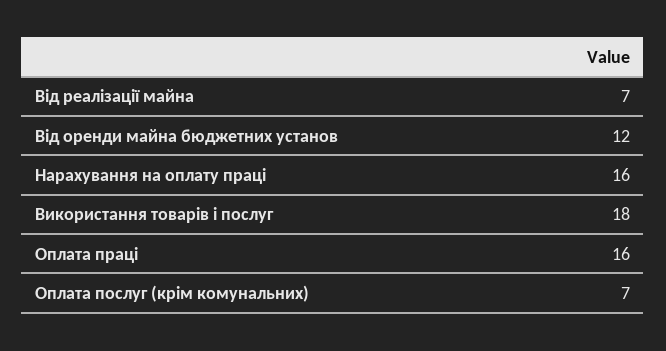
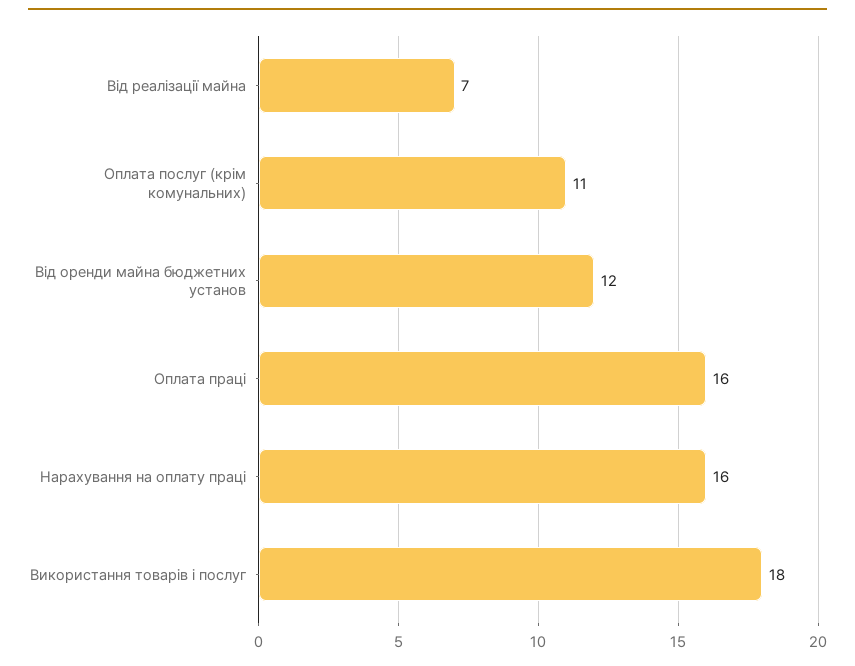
Оплата послуг (крім комунальних): 7 -> 11

